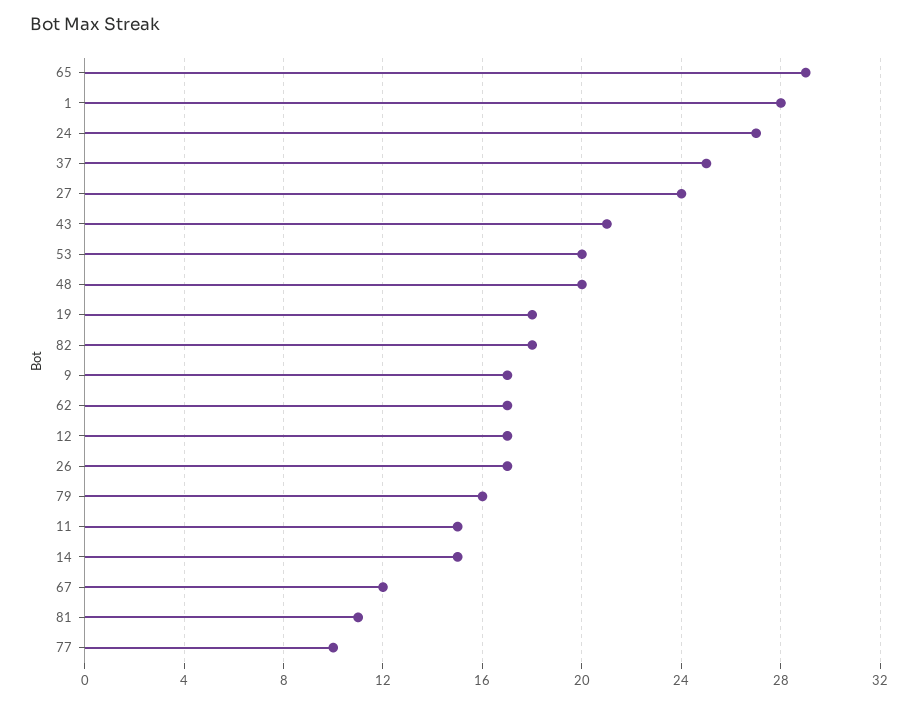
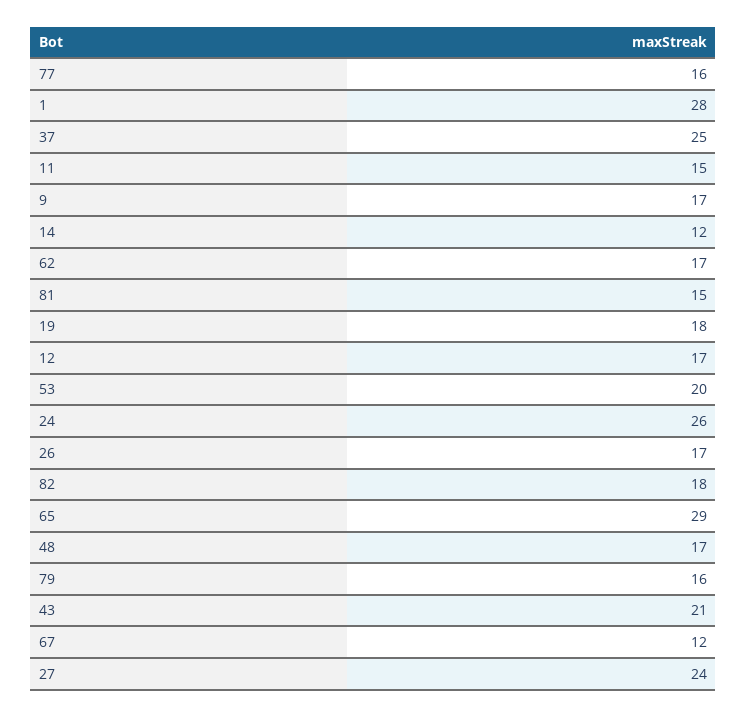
24: 27 -> 26
48: 20 -> 17
14: 15 -> 12
81: 11 -> 15
77: 10 -> 16

